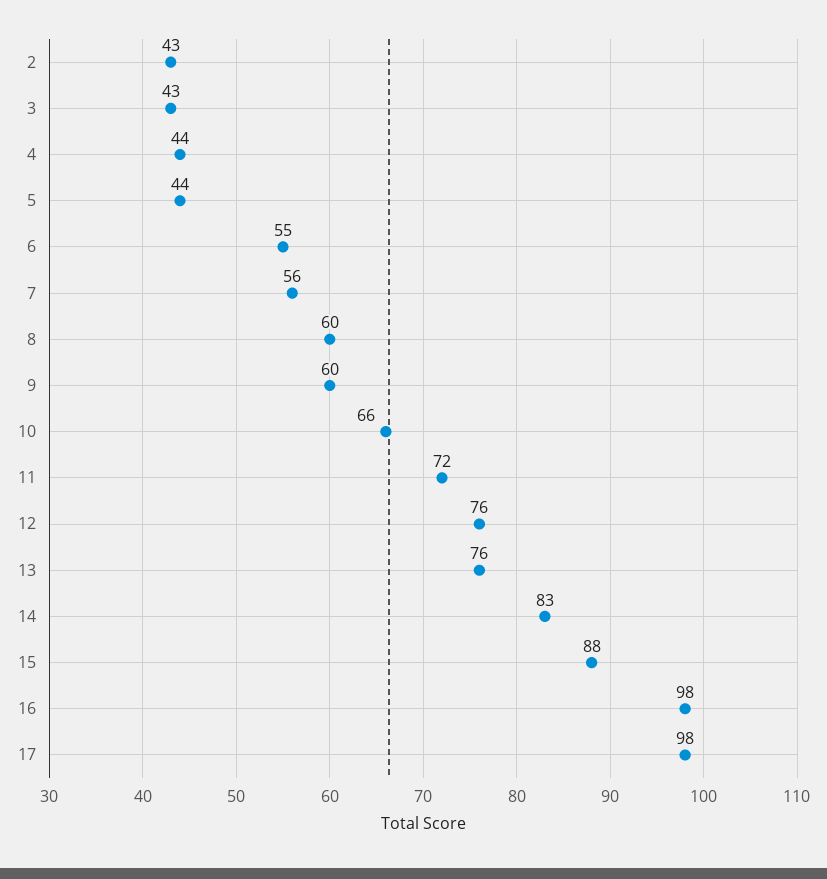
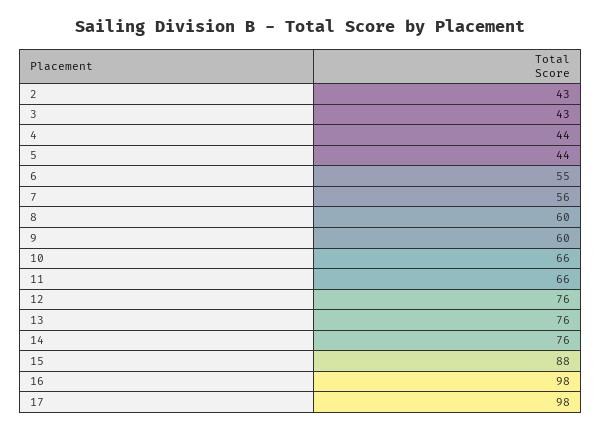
11: 72 -> 66
14: 83 -> 76

